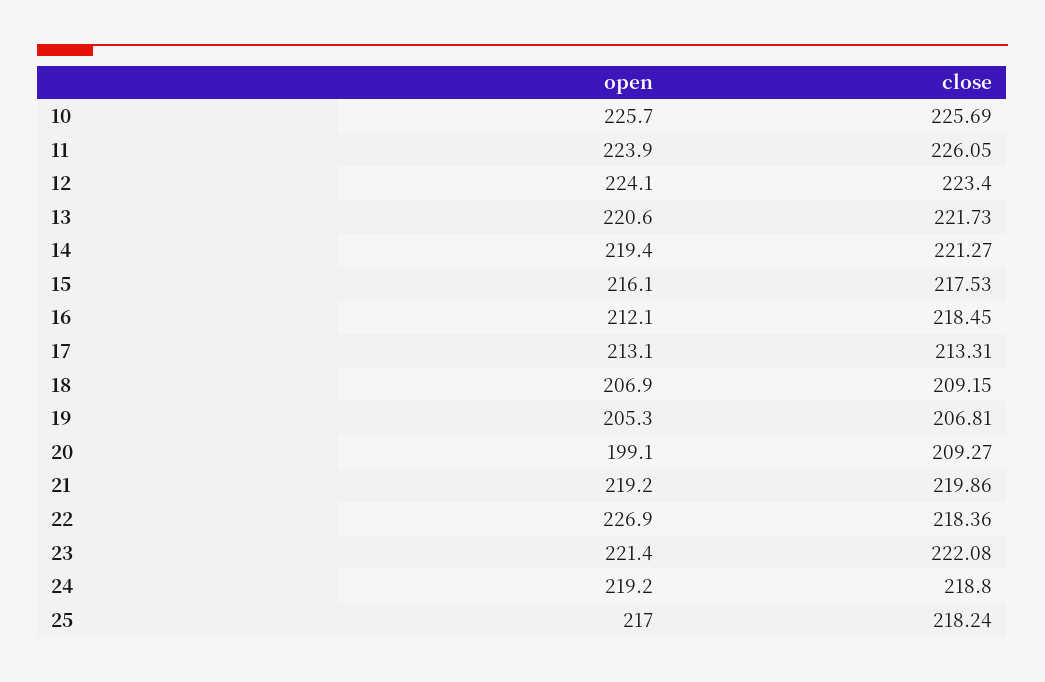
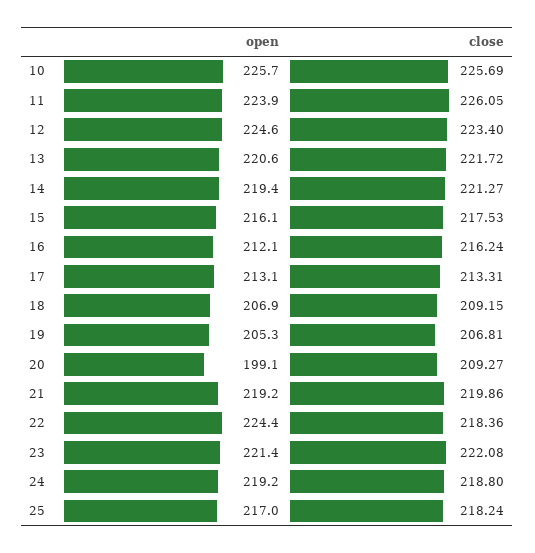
open, 12: 224.1 -> 224.6
close, 13: 221.73 -> 221.72
close, 16: 218.45 -> 216.24
open, 22: 226.9 -> 224.4

